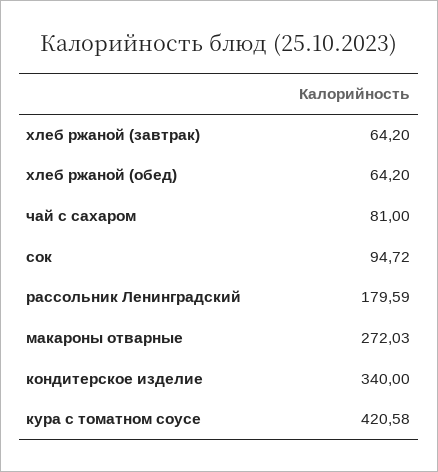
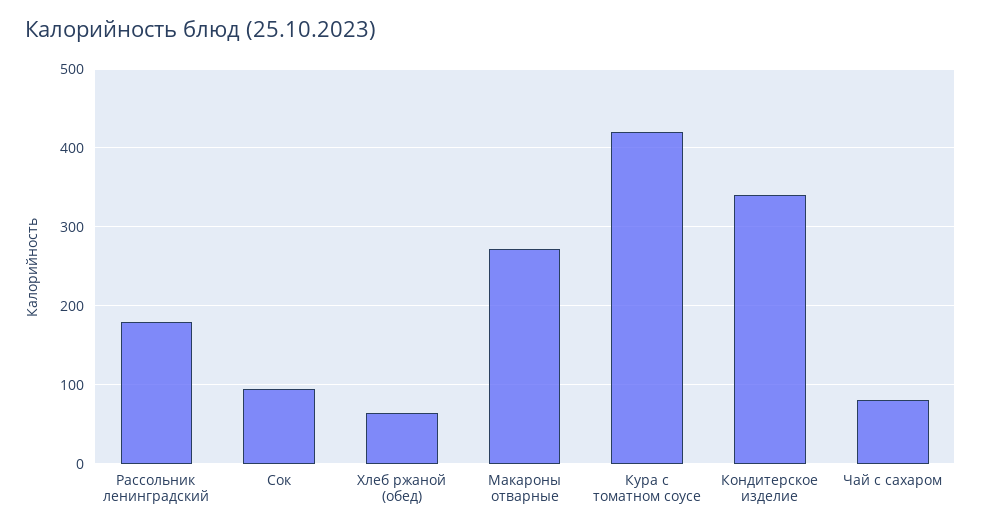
хлеб ржаной (завтрак): 64.2 -> none

